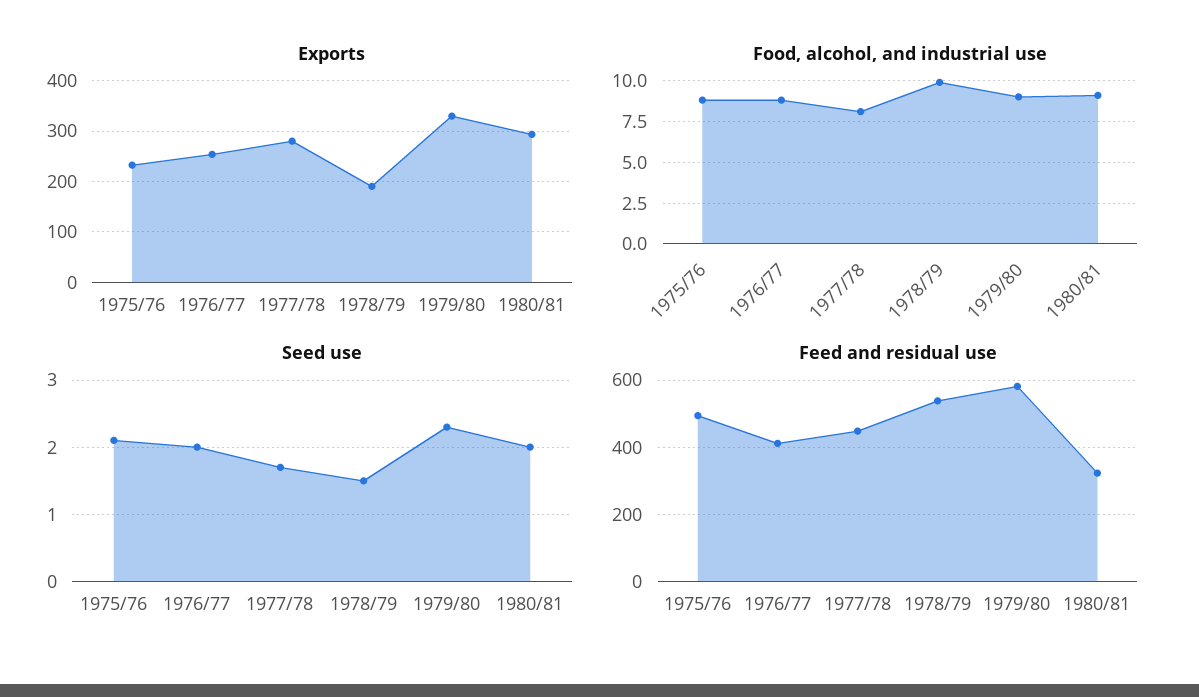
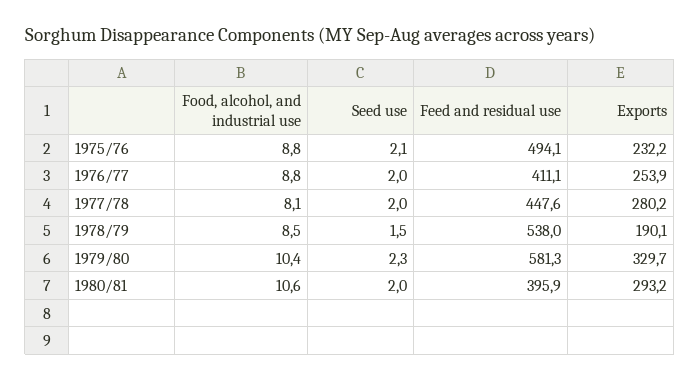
Food, alcohol, and industrial use, 1978/79: 10 -> 8.5
Food, alcohol, and industrial use, 1979/80: 9 -> 10.4
Food, alcohol, and industrial use, 1980/81: 9 -> 10.6
Seed use, 1977/78: 1.7 -> 2
Feed and residual use, 1980/81: 320 -> 395.9

